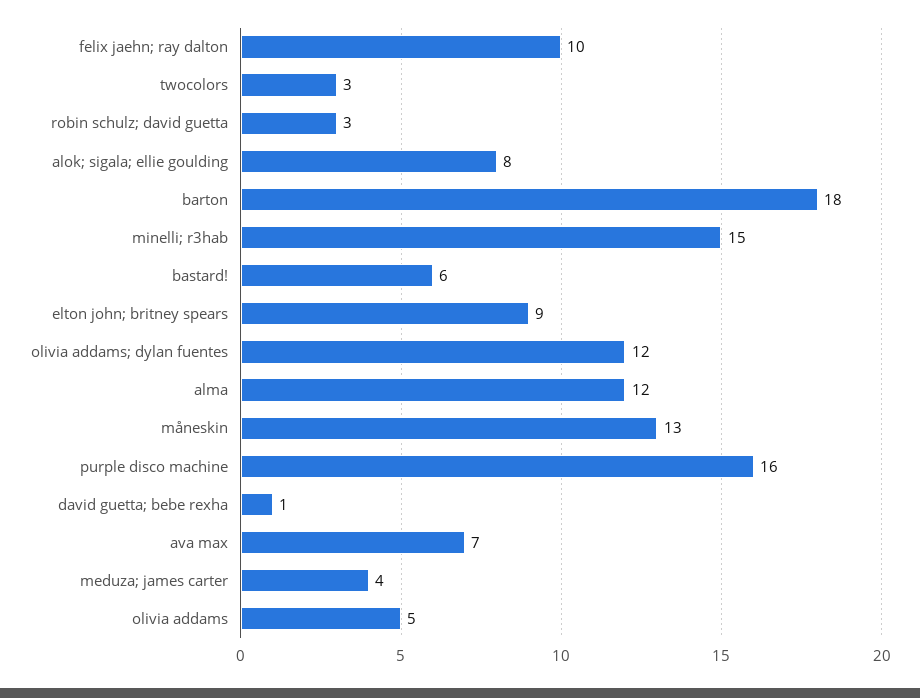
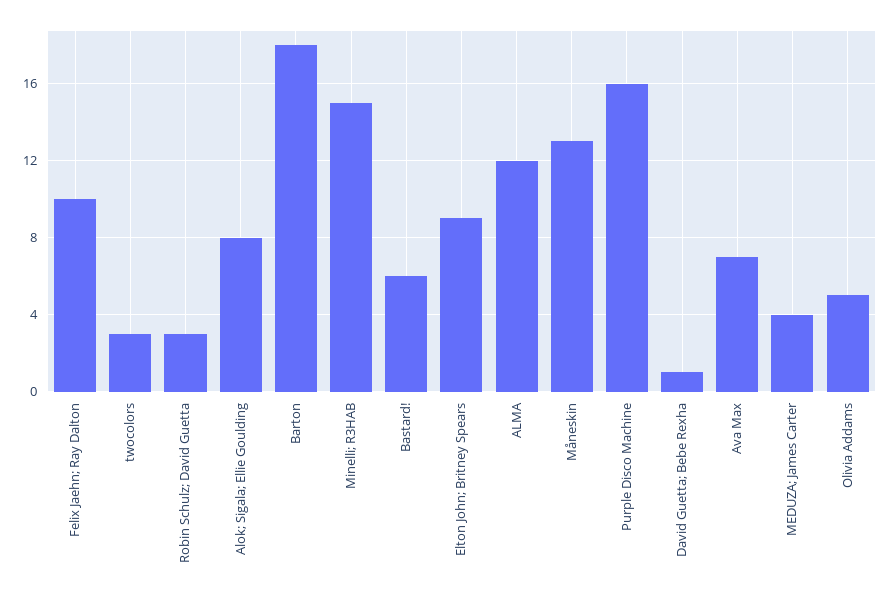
olivia addams; dylan fuentes: 12 -> none

